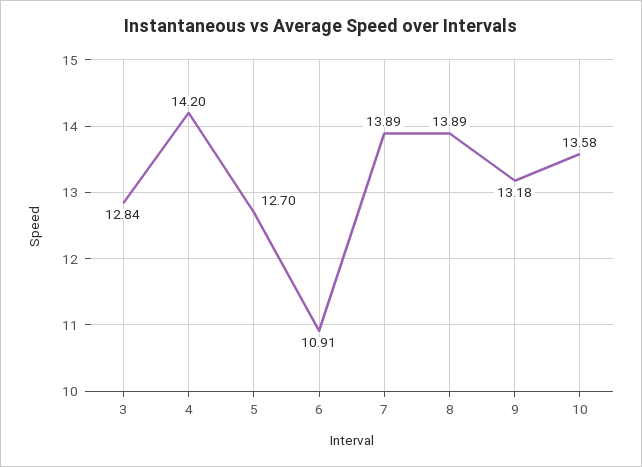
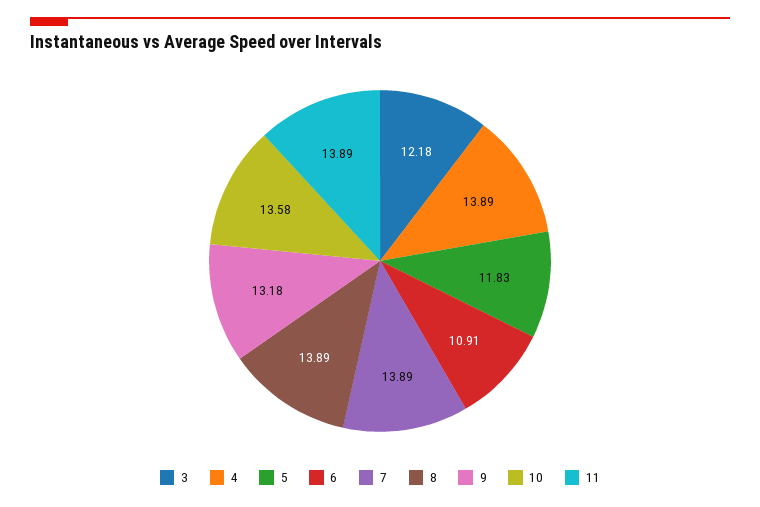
3: 12.84 -> 12.18
4: 14.2 -> 13.89
5: 12.7 -> 11.83
11: none -> 13.89

